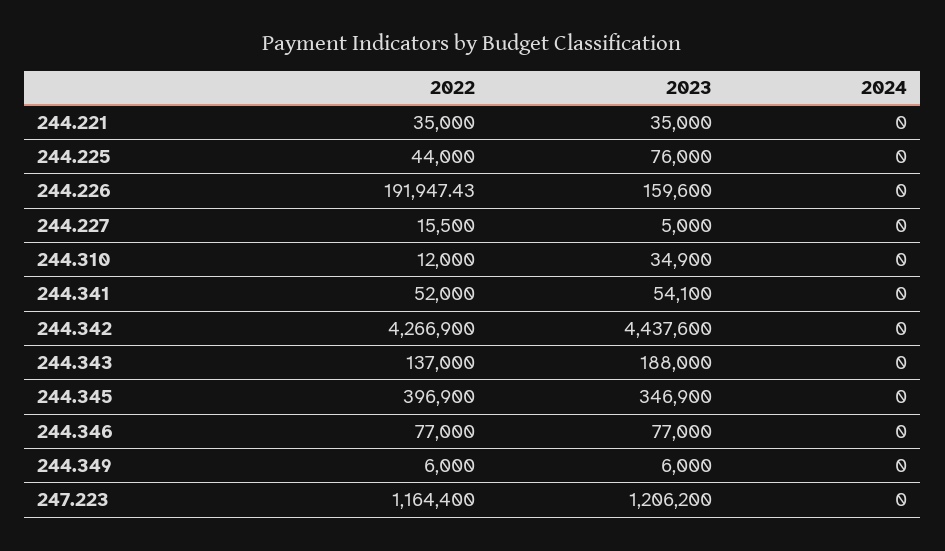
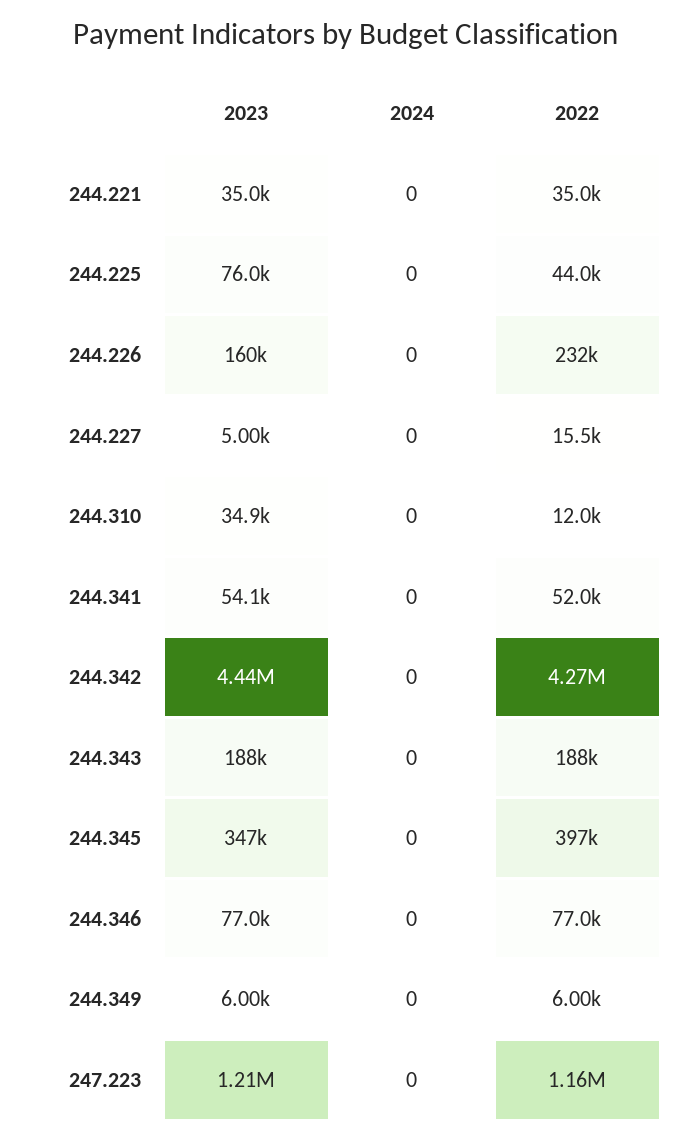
2022, 244.226: 191947.43 -> 232000
2022, 244.343: 137000 -> 188000

